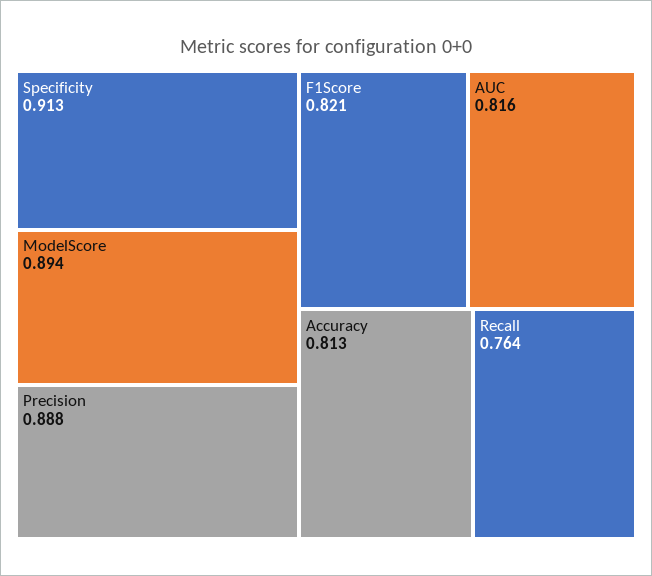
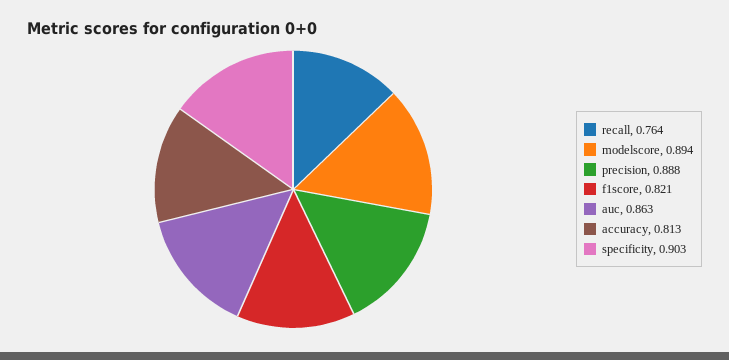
Specificity: 0.913 -> 0.903
AUC: 0.816 -> 0.863

